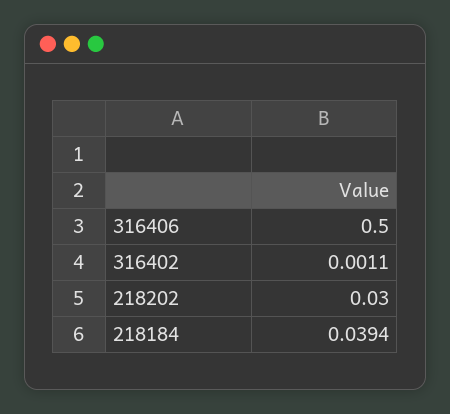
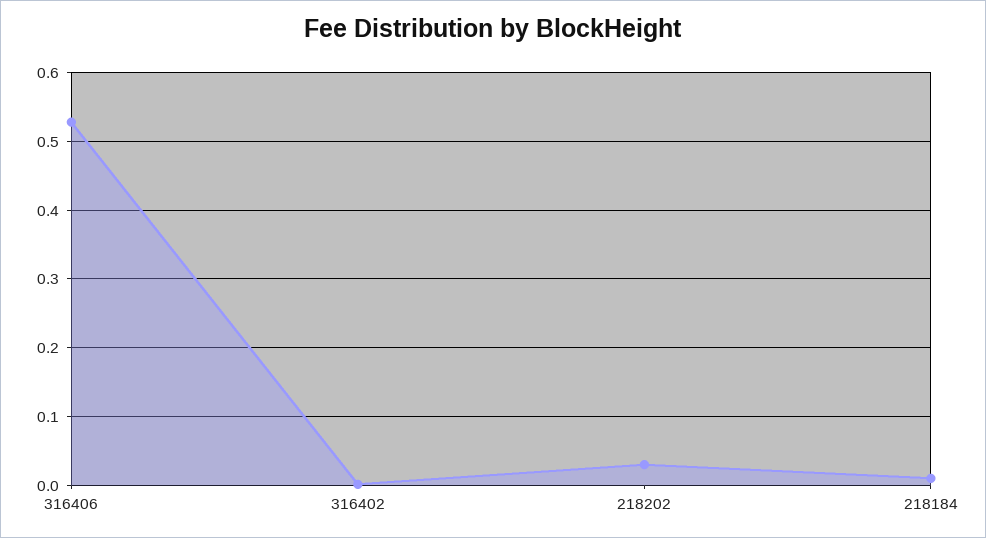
316406: 0.5 -> 0.53
218184: 0.0394 -> 0.01

